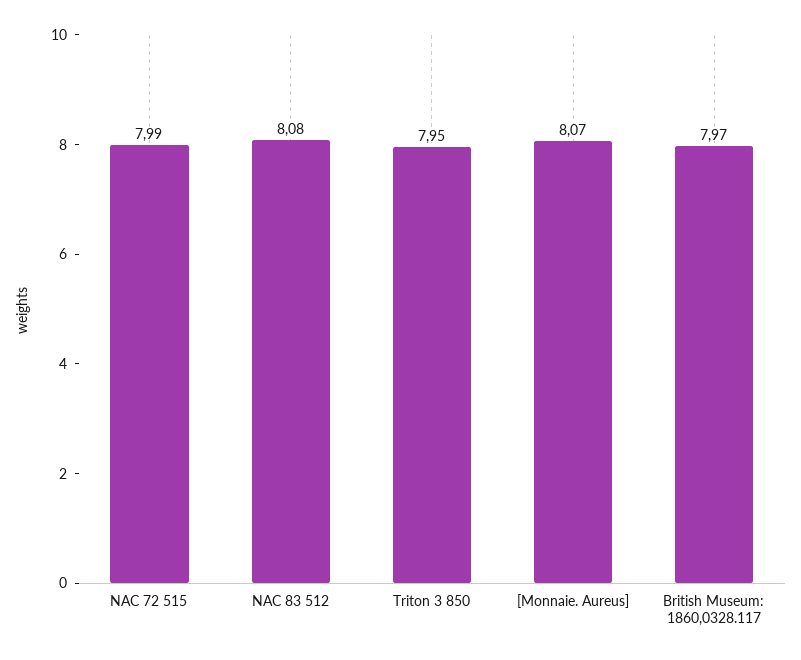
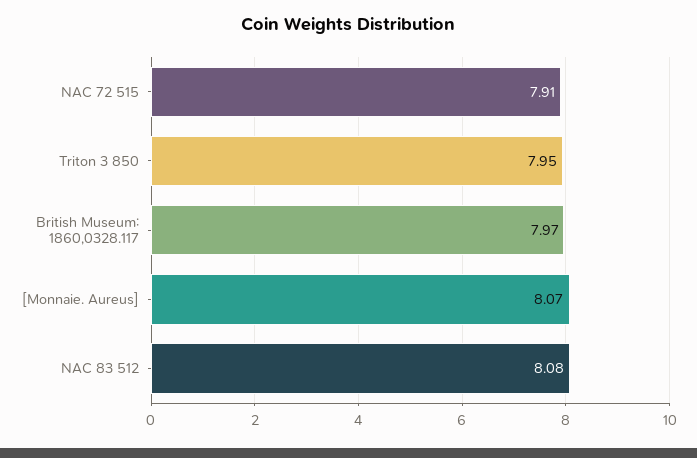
NAC 72 515: 7.99 -> 7.91

